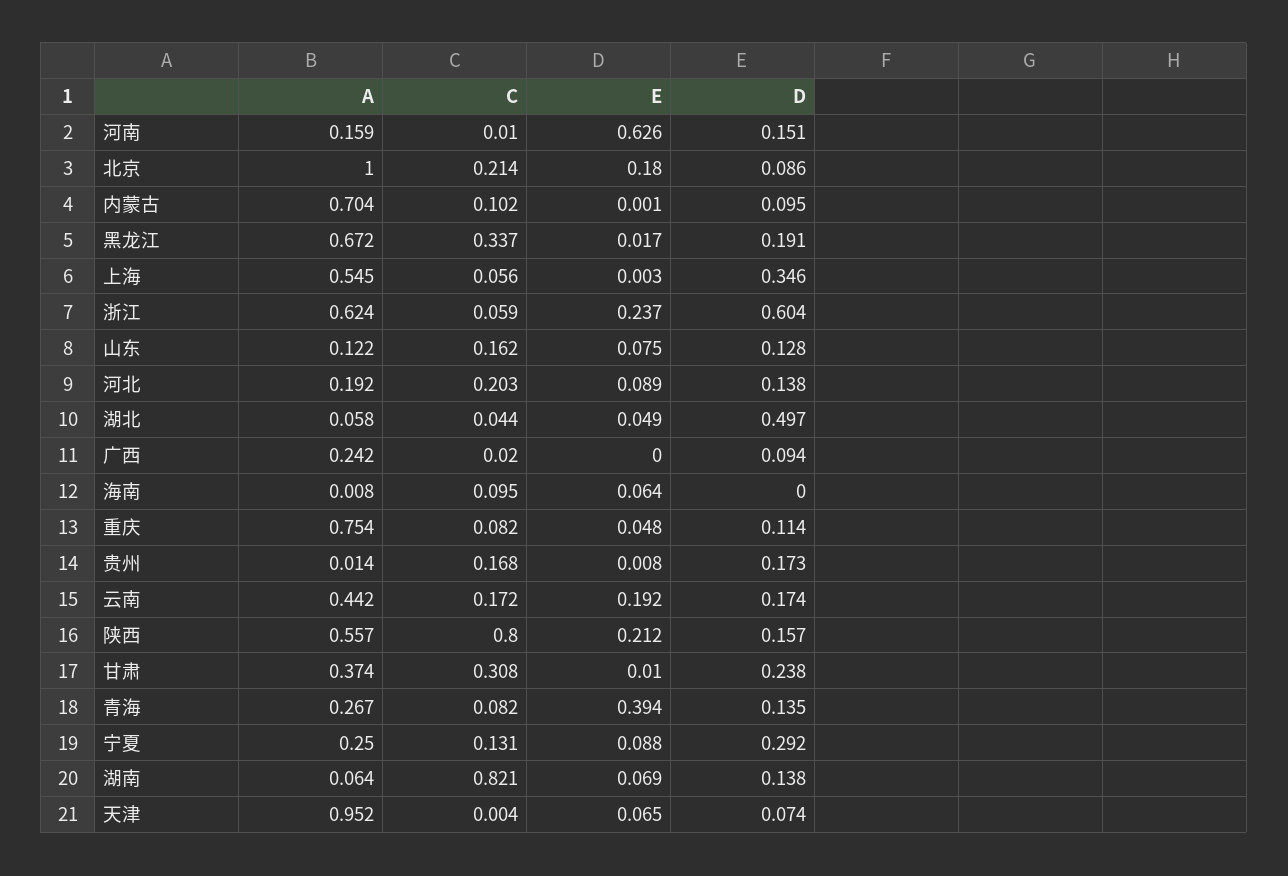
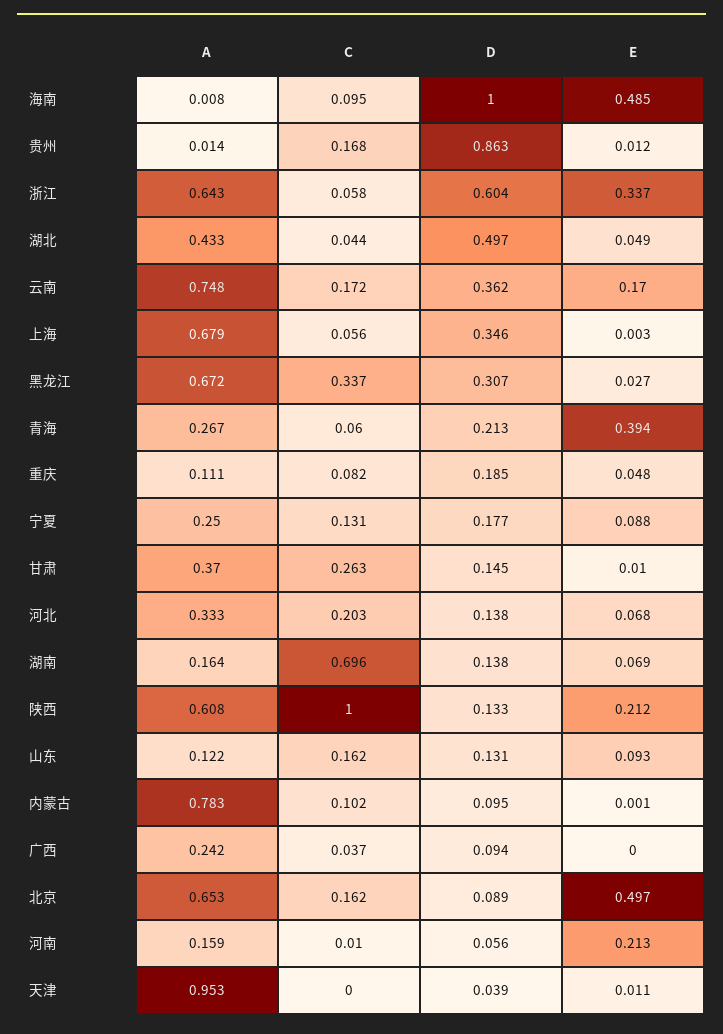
E, 河南: 0.626 -> 0.213
D, 河南: 0.151 -> 0.056
A, 北京: 1 -> 0.653
C, 北京: 0.214 -> 0.162
E, 北京: 0.18 -> 0.497
D, 北京: 0.086 -> 0.089
A, 内蒙古: 0.704 -> 0.783
E, 黑龙江: 0.017 -> 0.027
D, 黑龙江: 0.191 -> 0.307
A, 上海: 0.545 -> 0.679
A, 浙江: 0.624 -> 0.643
C, 浙江: 0.059 -> 0.058
E, 浙江: 0.237 -> 0.337
E, 山东: 0.075 -> 0.093
D, 山东: 0.128 -> 0.131
A, 河北: 0.192 -> 0.333
E, 河北: 0.089 -> 0.068
A, 湖北: 0.058 -> 0.433
C, 广西: 0.02 -> 0.037
E, 海南: 0.064 -> 0.485
D, 海南: 0 -> 1
A, 重庆: 0.754 -> 0.111
D, 重庆: 0.114 -> 0.185
E, 贵州: 0.008 -> 0.012
D, 贵州: 0.173 -> 0.863
A, 云南: 0.442 -> 0.748
E, 云南: 0.192 -> 0.17
D, 云南: 0.174 -> 0.362
A, 陕西: 0.557 -> 0.608
C, 陕西: 0.8 -> 1
D, 陕西: 0.157 -> 0.133
A, 甘肃: 0.374 -> 0.37
C, 甘肃: 0.308 -> 0.263
D, 甘肃: 0.238 -> 0.145
C, 青海: 0.082 -> 0.06
D, 青海: 0.135 -> 0.213
D, 宁夏: 0.292 -> 0.177
A, 湖南: 0.064 -> 0.164
C, 湖南: 0.821 -> 0.696
A, 天津: 0.952 -> 0.953
C, 天津: 0.004 -> 0
E, 天津: 0.065 -> 0.011
D, 天津: 0.074 -> 0.039

